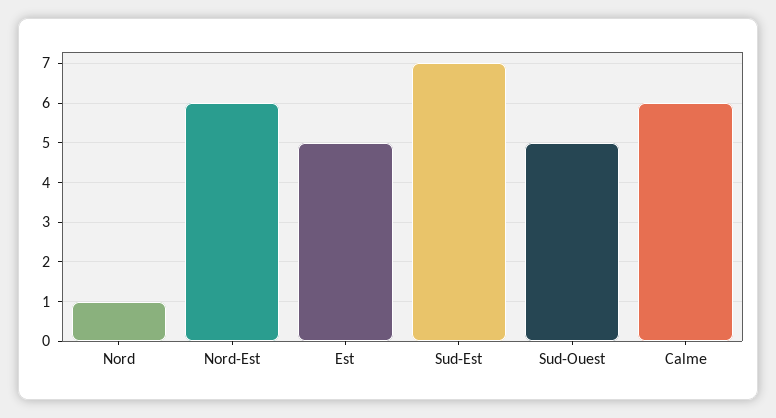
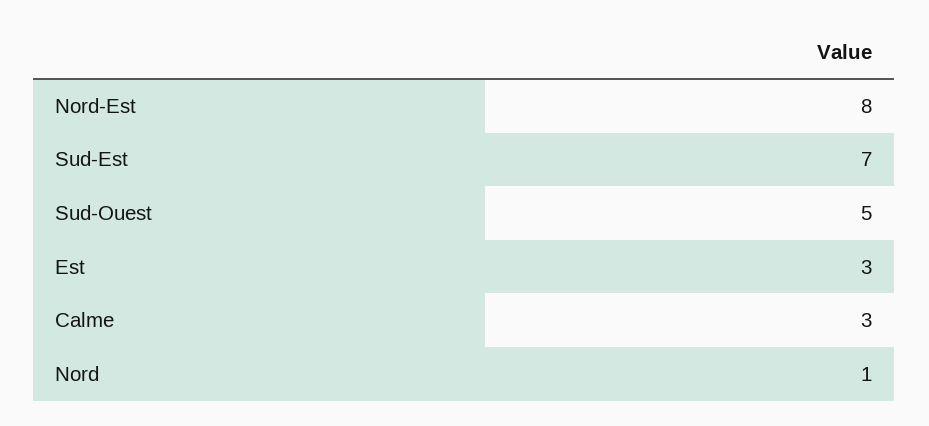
Nord-Est: 6 -> 8
Est: 5 -> 3
Calme: 6 -> 3

